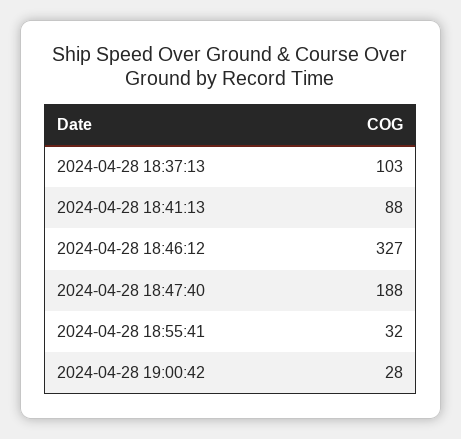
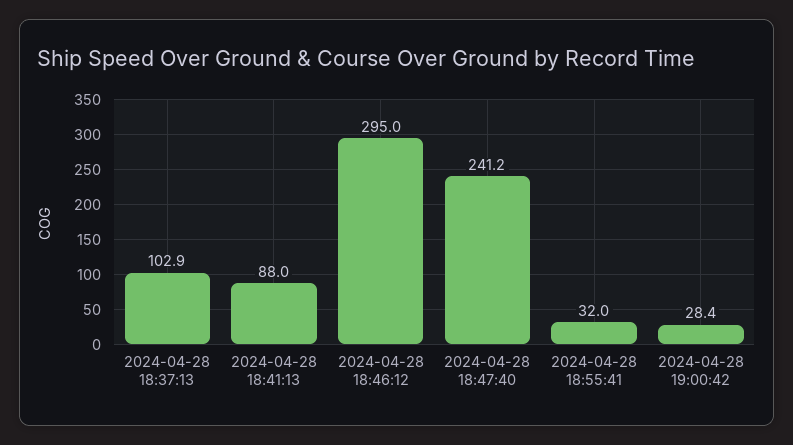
2024-04-28 18:46:12: 327 -> 295
2024-04-28 18:47:40: 188 -> 241.2

